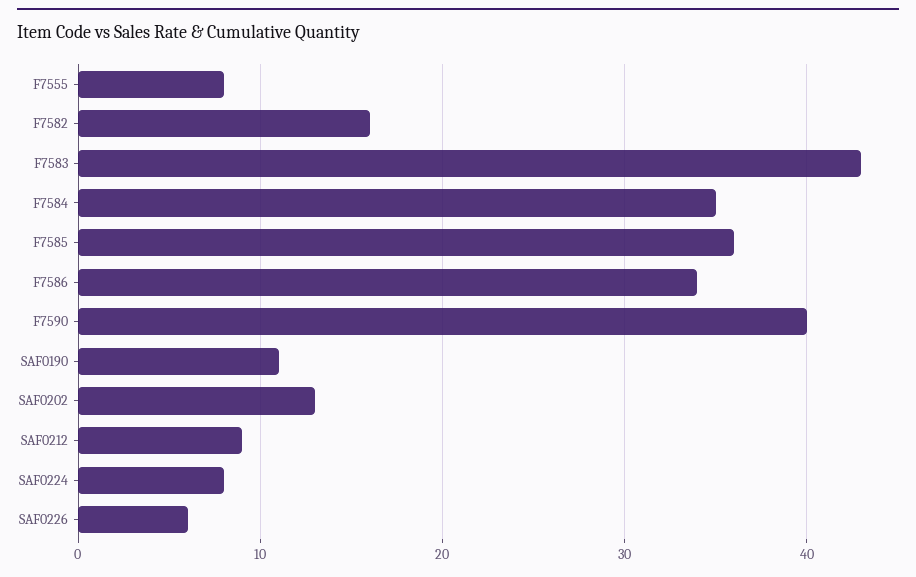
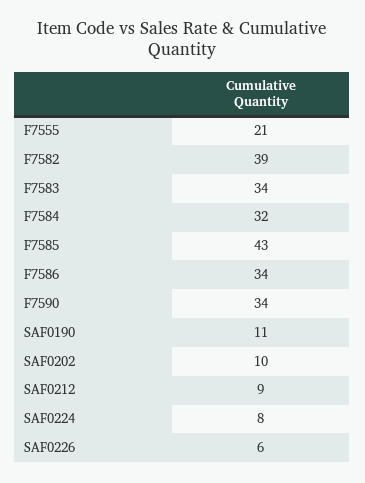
F7555: 8 -> 21
F7582: 16 -> 39
F7583: 43 -> 34
F7584: 35 -> 32
F7585: 36 -> 43
F7590: 40 -> 34
SAF0202: 13 -> 10

